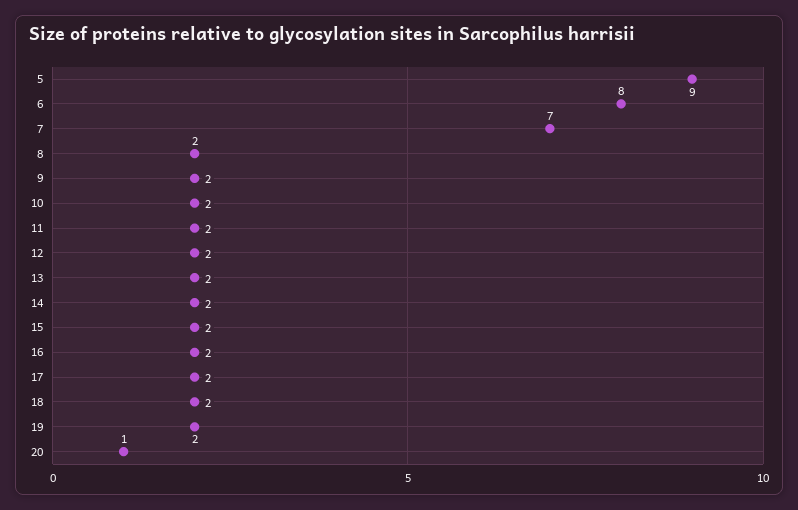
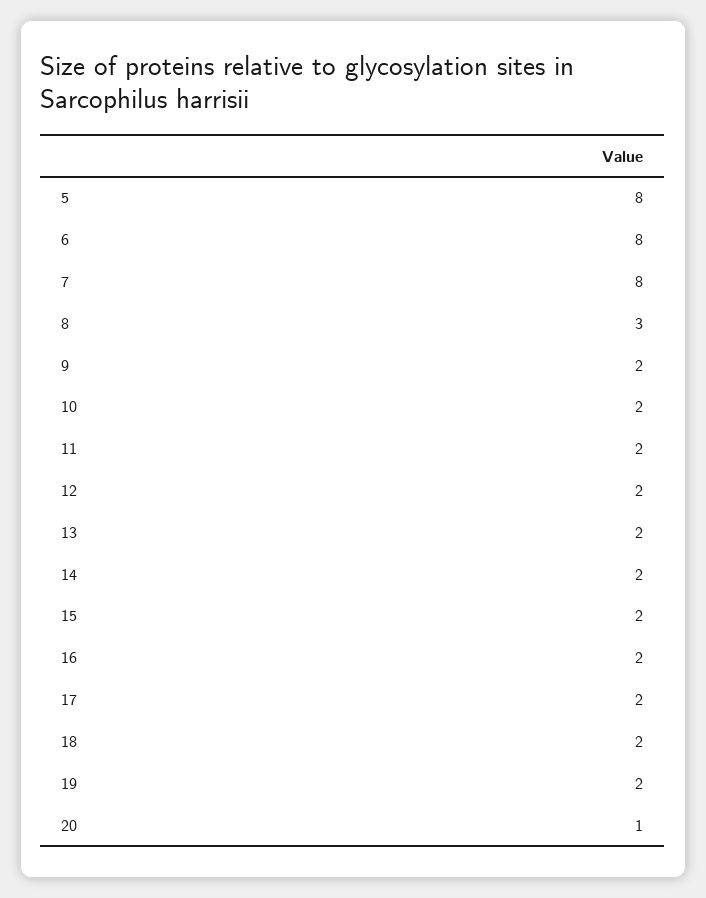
5: 9 -> 8
7: 7 -> 8
8: 2 -> 3

